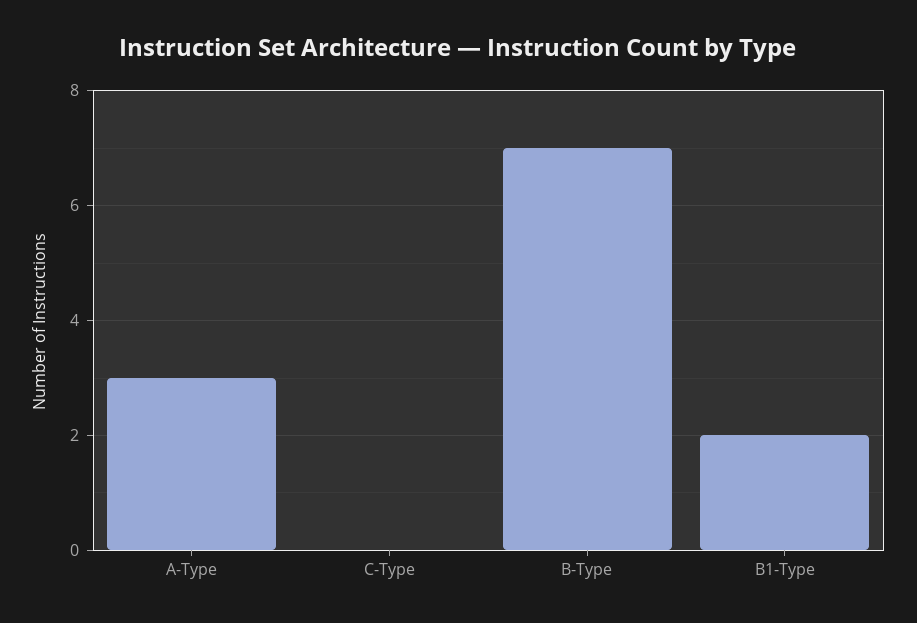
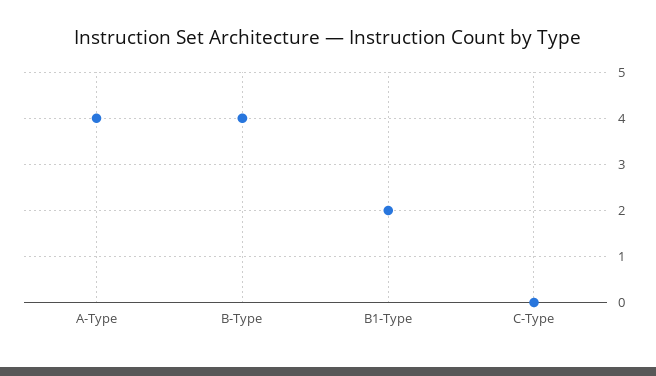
A-Type: 3 -> 4
B-Type: 7 -> 4

